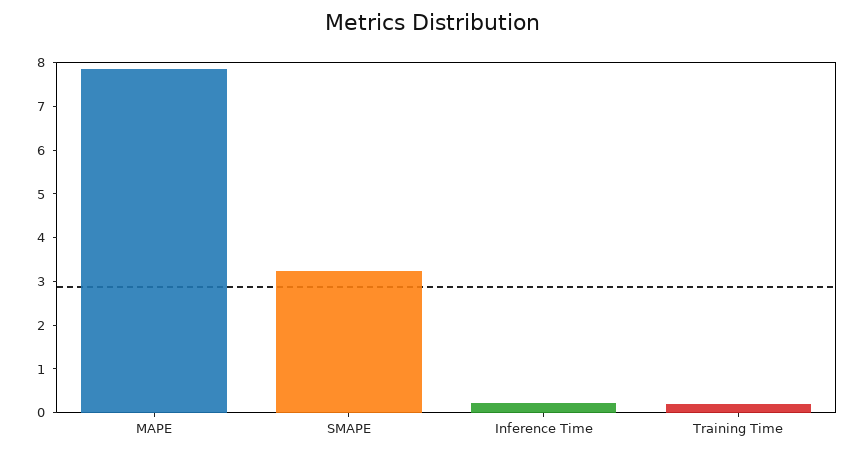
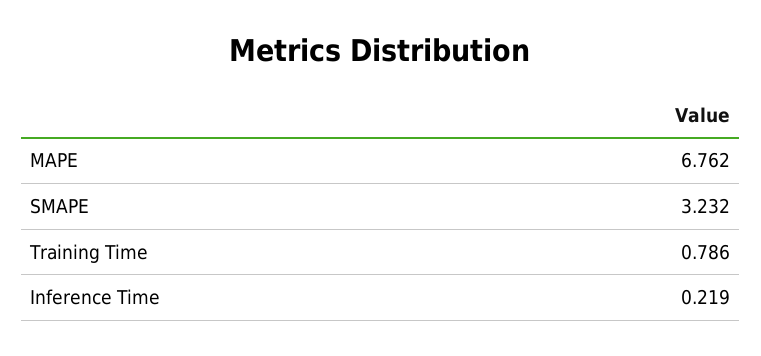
MAPE: 7.8 -> 6.762
Training Time: 0.2 -> 0.786

